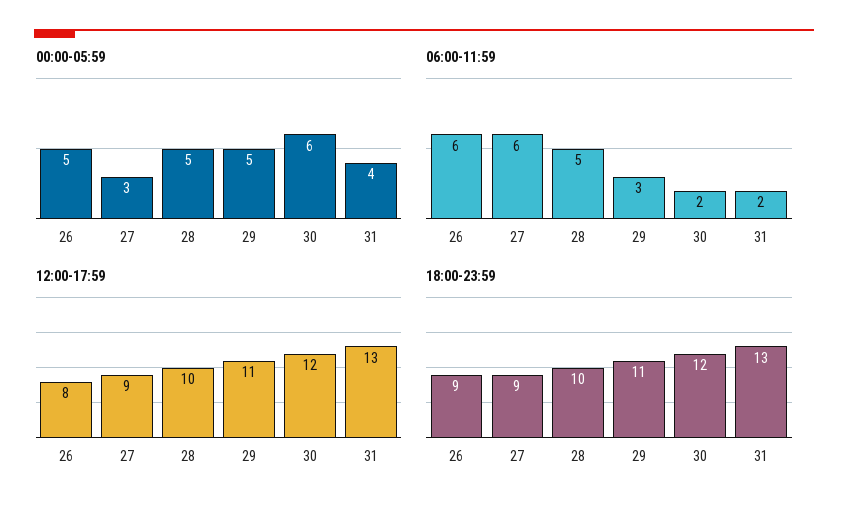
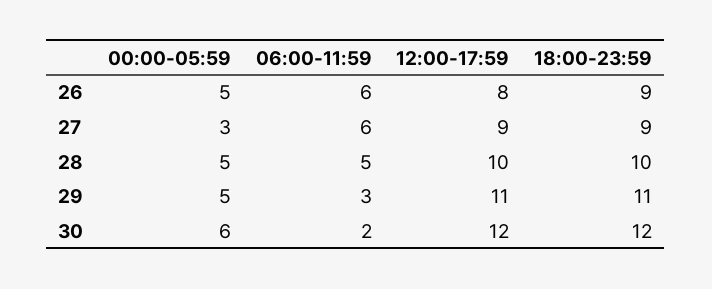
00:00-05:59, 31: 4 -> none
06:00-11:59, 31: 2 -> none
12:00-17:59, 31: 13 -> none
18:00-23:59, 31: 13 -> none

